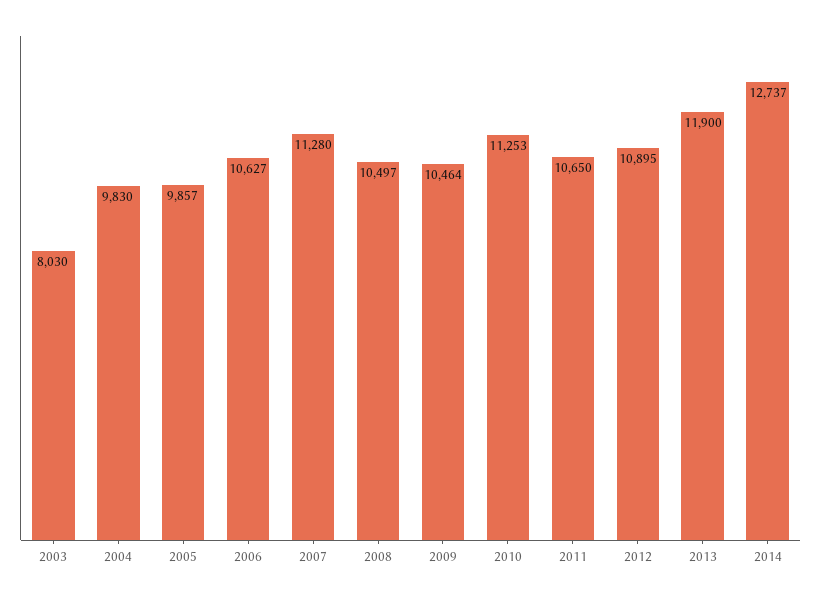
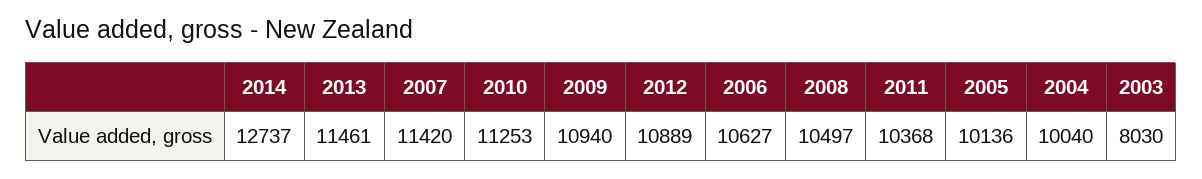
2004: 9830 -> 10040
2005: 9857 -> 10136
2007: 11280 -> 11420
2009: 10464 -> 10940
2011: 10650 -> 10368
2012: 10895 -> 10889
2013: 11900 -> 11461

